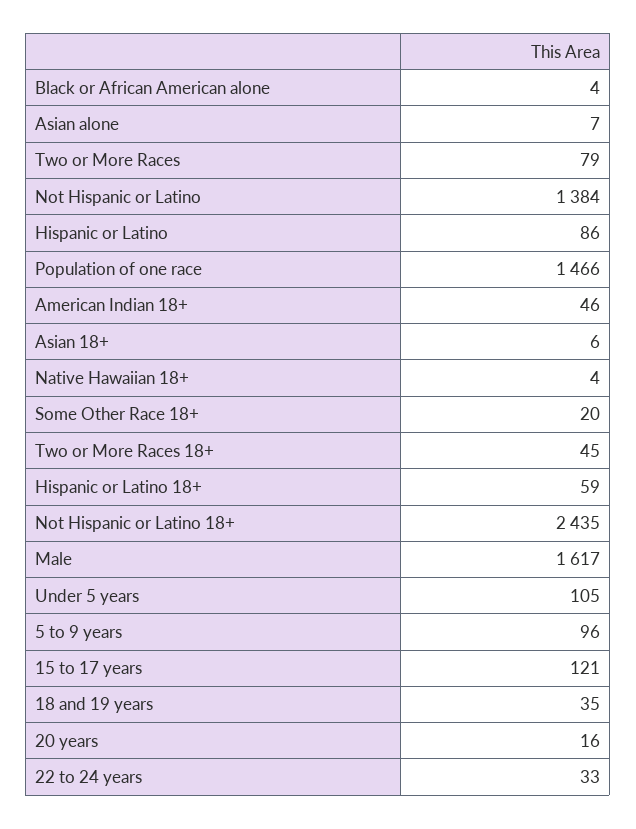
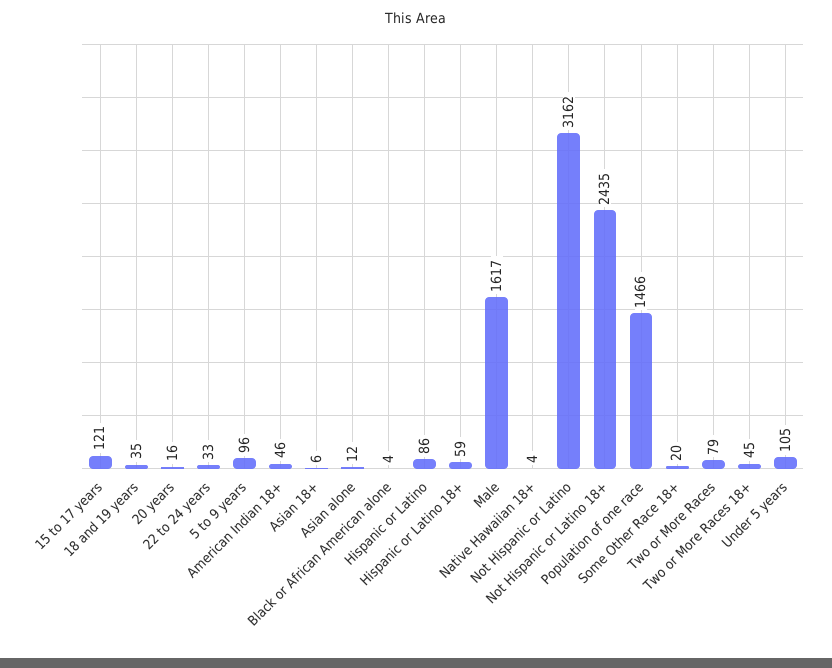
Asian alone: 7 -> 12
Not Hispanic or Latino: 1384 -> 3162

